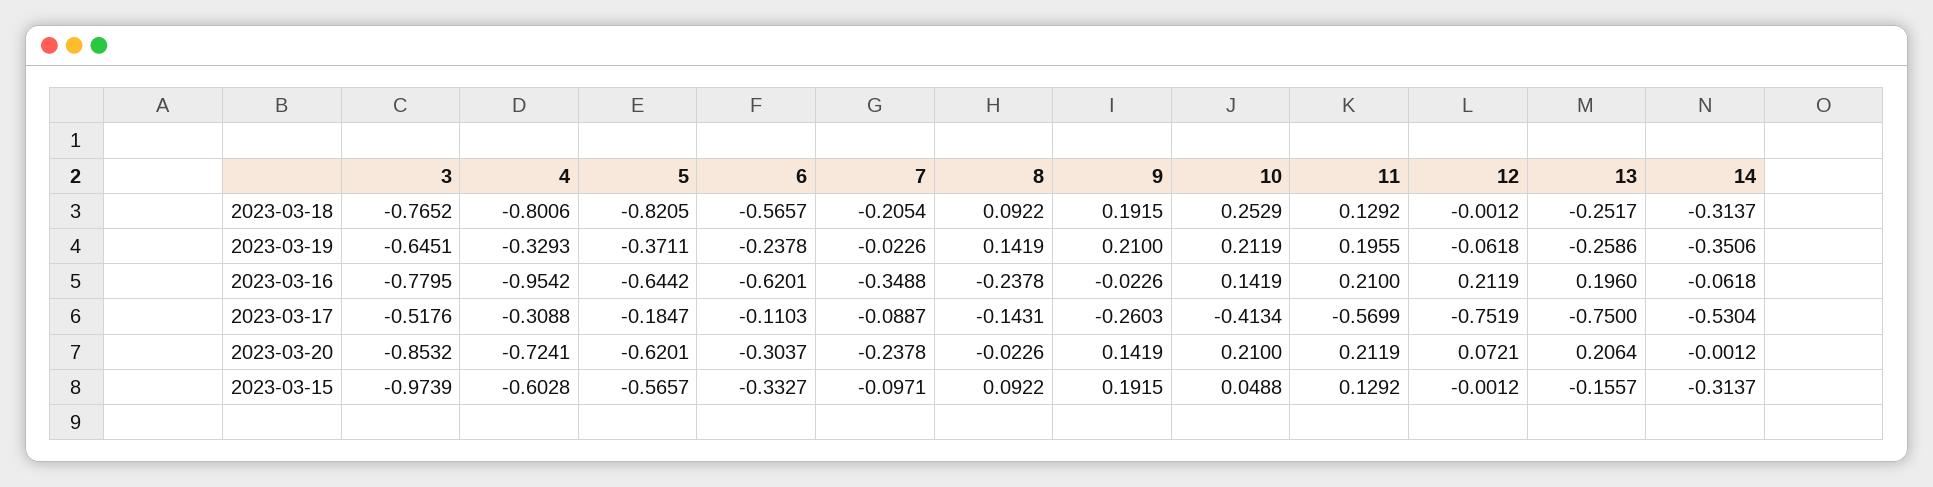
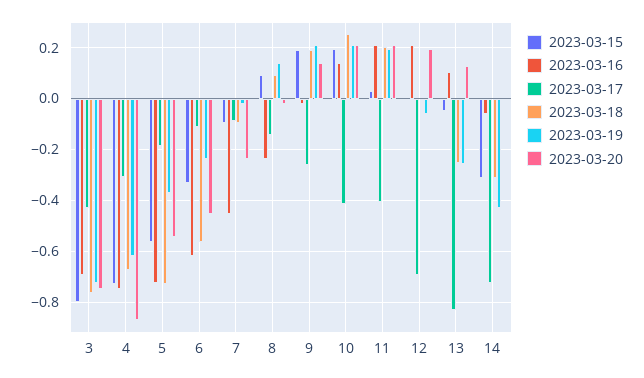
2023-03-18, 4: -0.8006 -> -0.675
2023-03-18, 5: -0.8205 -> -0.725
2023-03-18, 7: -0.2054 -> -0.1
2023-03-18, 11: 0.1292 -> 0.2
2023-03-19, 3: -0.6451 -> -0.725
2023-03-19, 4: -0.3293 -> -0.625
2023-03-19, 14: -0.3506 -> -0.425
2023-03-16, 3: -0.7795 -> -0.7
2023-03-16, 4: -0.9542 -> -0.75
2023-03-16, 5: -0.6442 -> -0.725
2023-03-16, 7: -0.3488 -> -0.45
2023-03-16, 13: 0.196 -> 0.1
2023-03-17, 3: -0.5176 -> -0.425
2023-03-17, 11: -0.5699 -> -0.4
2023-03-17, 12: -0.7519 -> -0.7
2023-03-17, 13: -0.75 -> -0.825
2023-03-17, 14: -0.5304 -> -0.725
2023-03-20, 3: -0.8532 -> -0.75
2023-03-20, 4: -0.7241 -> -0.875
2023-03-20, 5: -0.6201 -> -0.55
2023-03-20, 6: -0.3037 -> -0.45
2023-03-20, 12: 0.0721 -> 0.2
2023-03-20, 13: 0.2064 -> 0.125
2023-03-15, 3: -0.9739 -> -0.8
2023-03-15, 4: -0.6028 -> -0.725
2023-03-15, 10: 0.0488 -> 0.2
2023-03-15, 11: 0.1292 -> 0.025
2023-03-15, 13: -0.1557 -> -0.05

